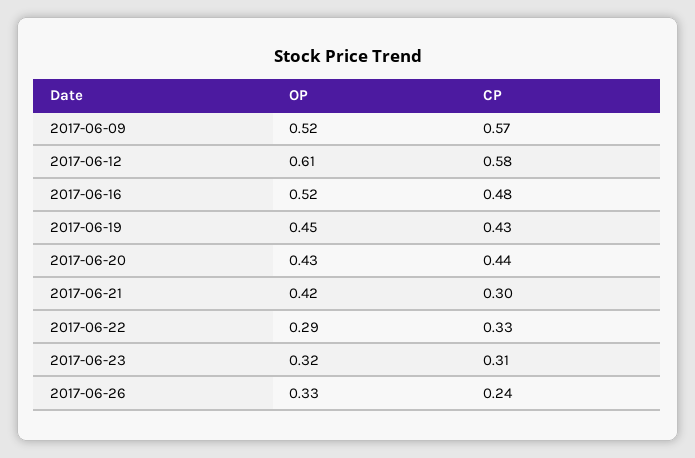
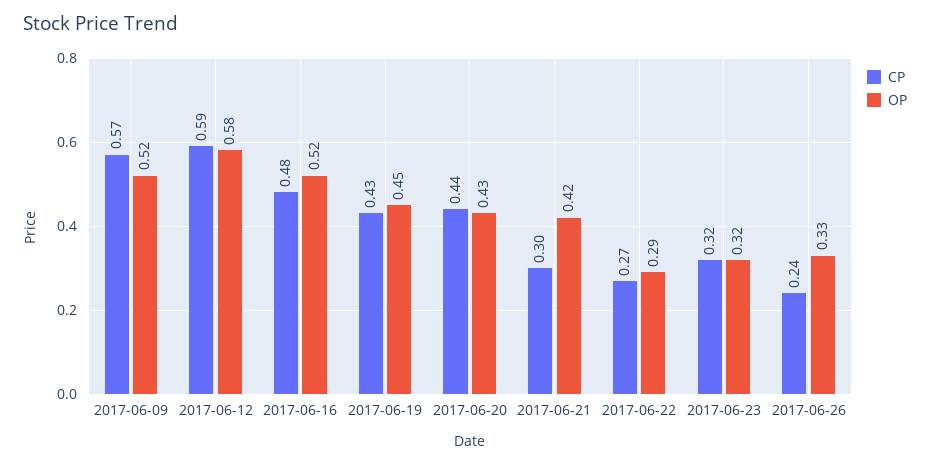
OP, 2017-06-12: 0.61 -> 0.58
CP, 2017-06-12: 0.58 -> 0.59
CP, 2017-06-22: 0.33 -> 0.27
CP, 2017-06-23: 0.31 -> 0.32

